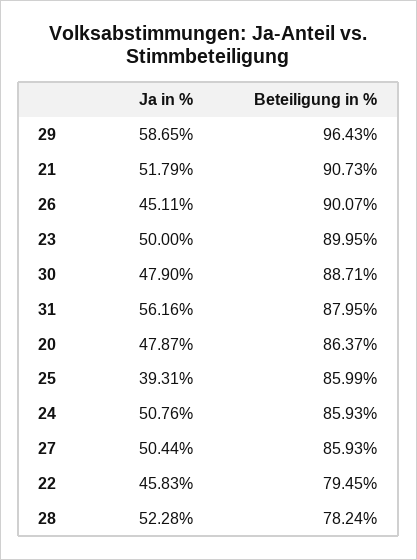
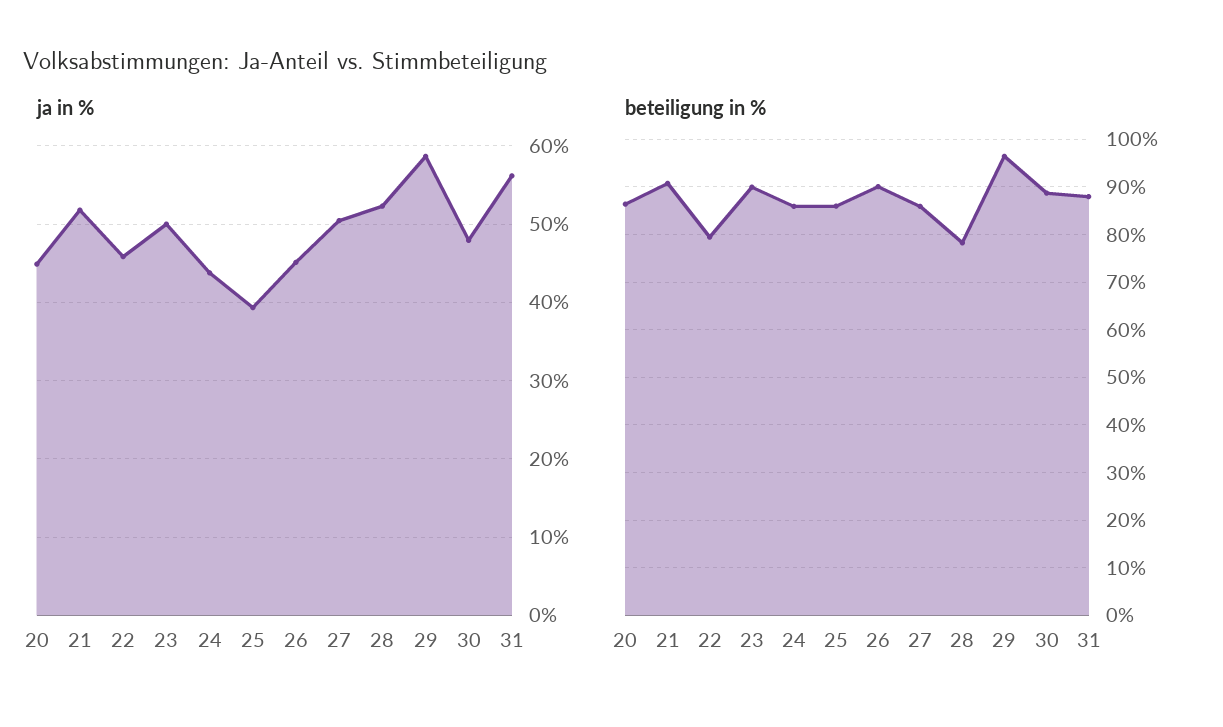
Ja in %, 20: 47.87 -> 45
Ja in %, 24: 50.76 -> 44

